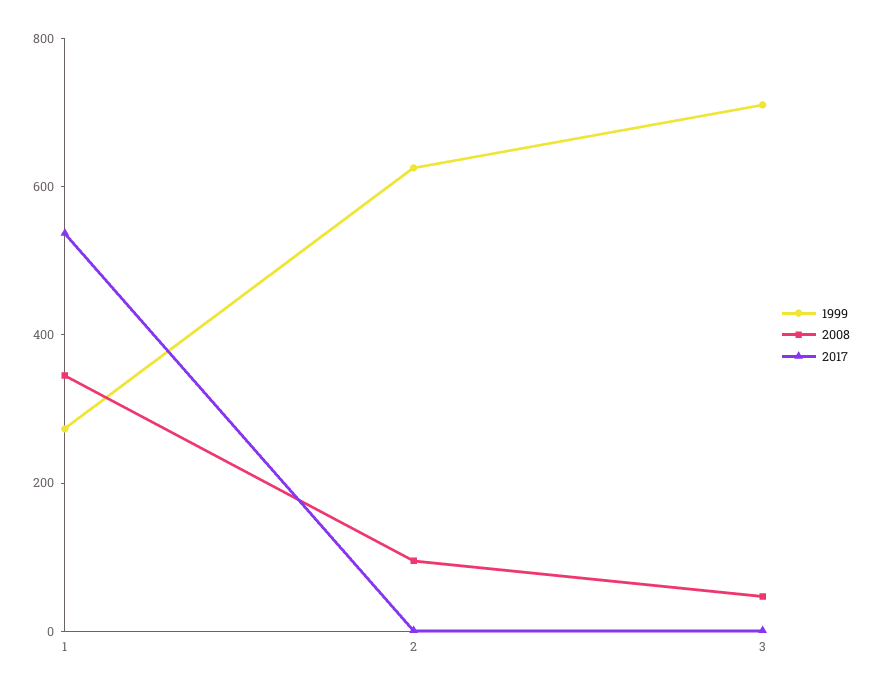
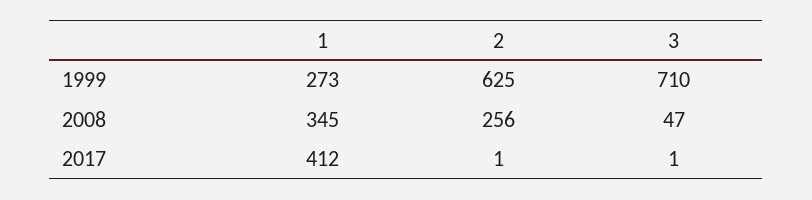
2017, 1: 550 -> 412
2008, 2: 100 -> 256

